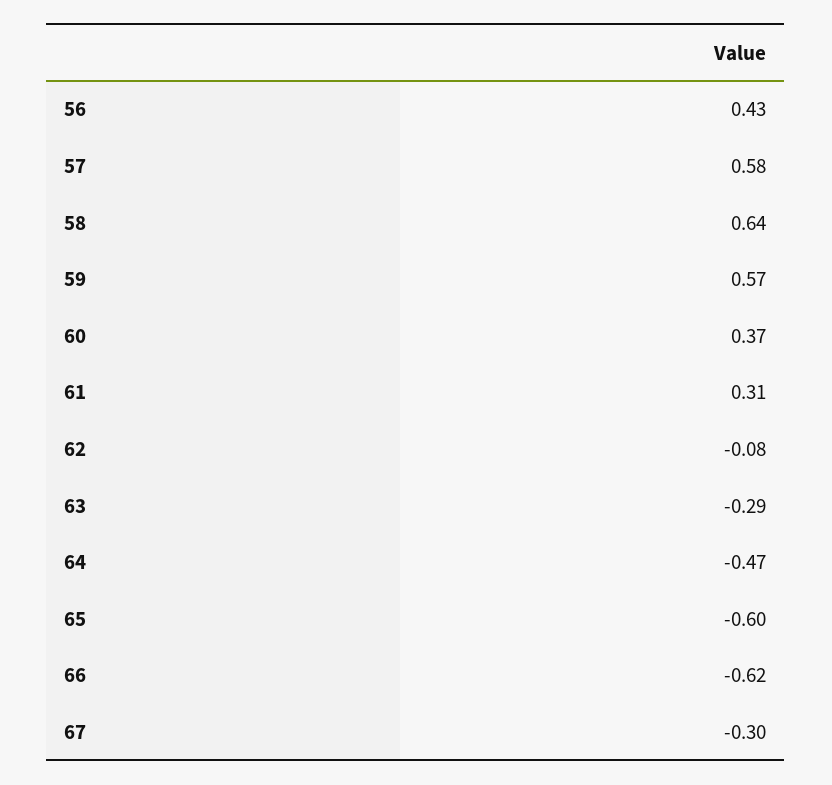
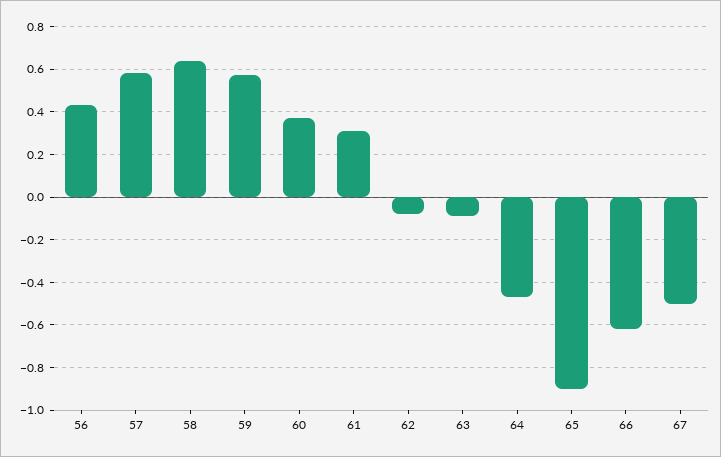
63: -0.29 -> -0.1
65: -0.6 -> -0.9
67: -0.3 -> -0.5

